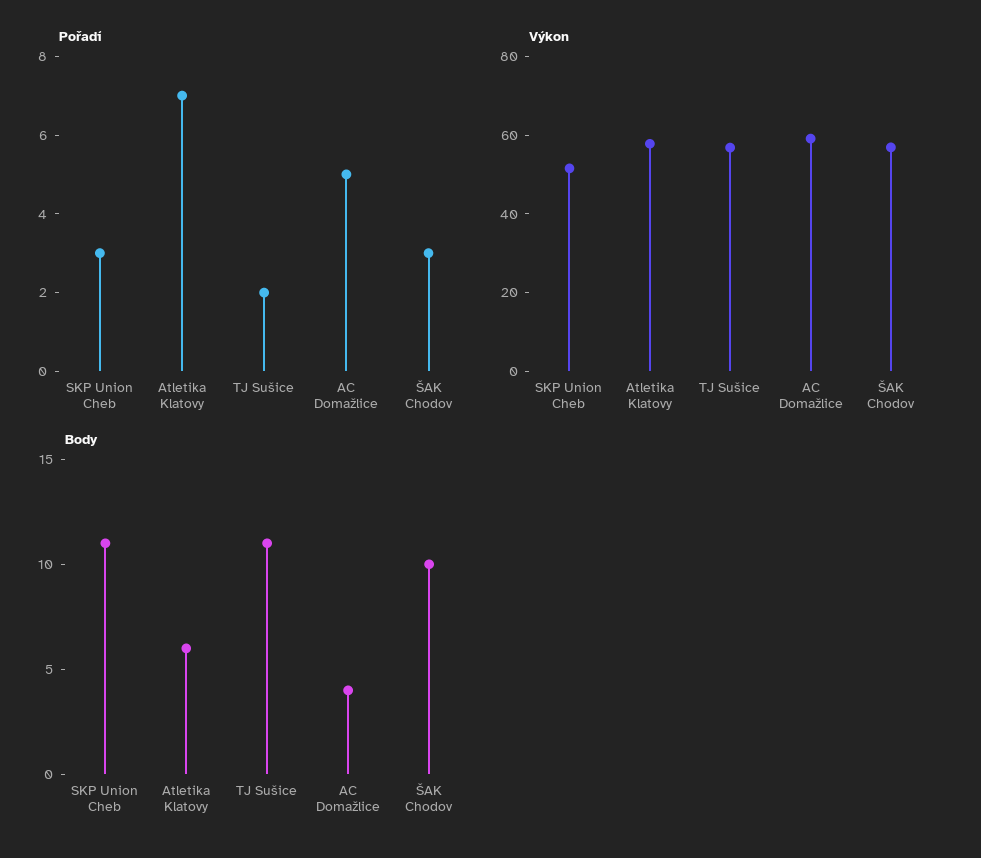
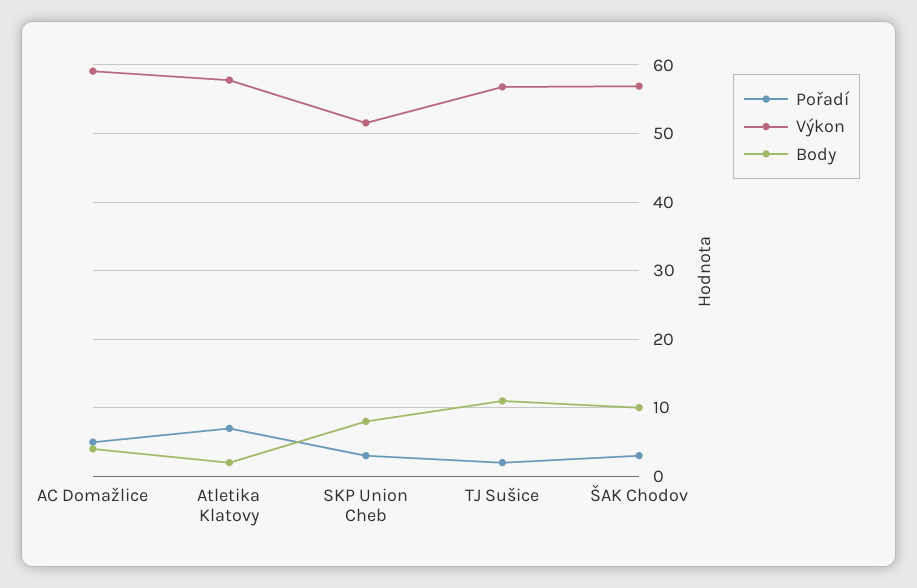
Body, SKP Union Cheb: 11 -> 8
Body, Atletika Klatovy: 6 -> 2

